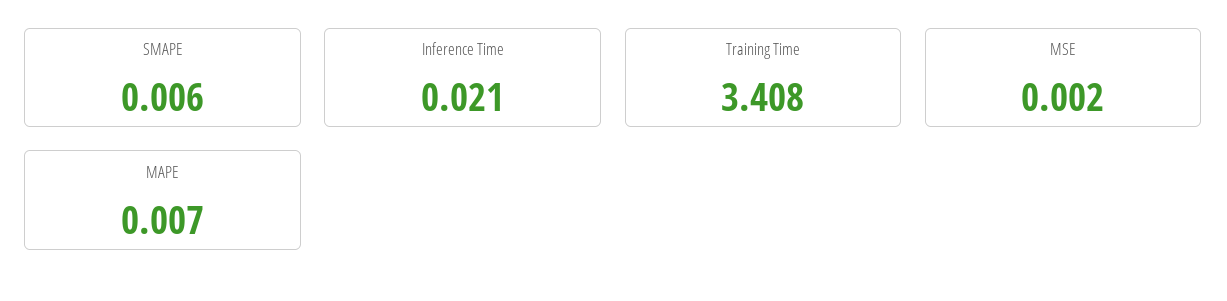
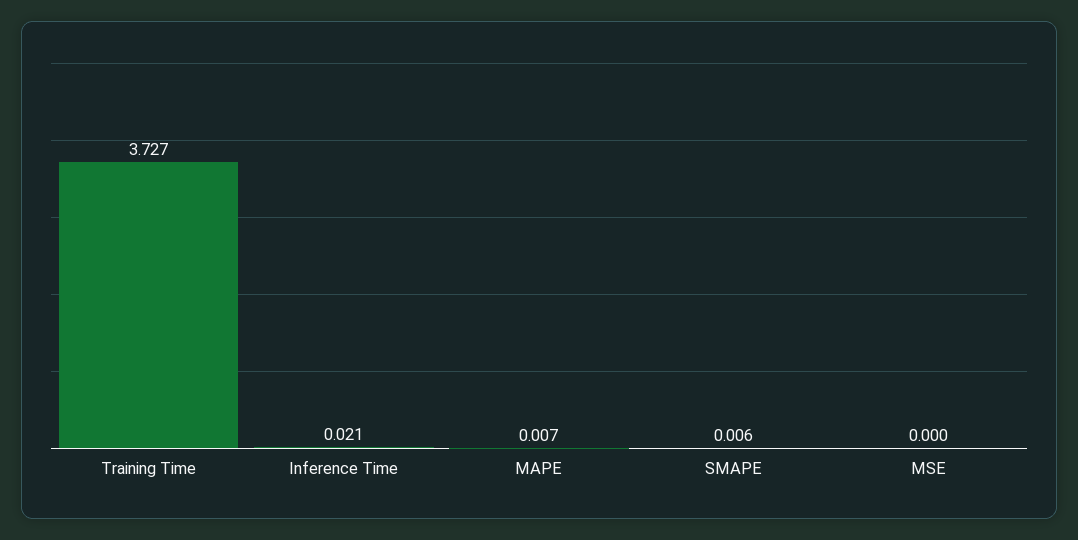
Training Time: 3.408 -> 3.727
MSE: 0.002 -> 0

